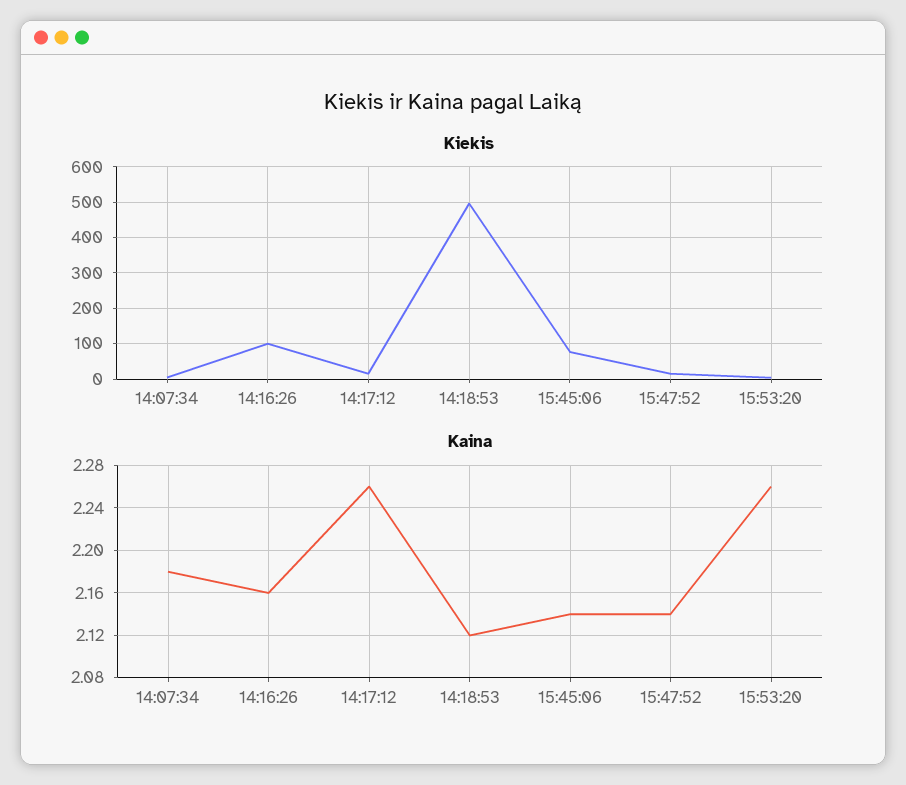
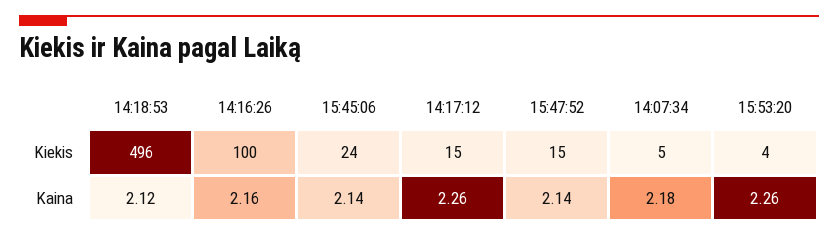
Kiekis, 15:45:06: 80 -> 24

